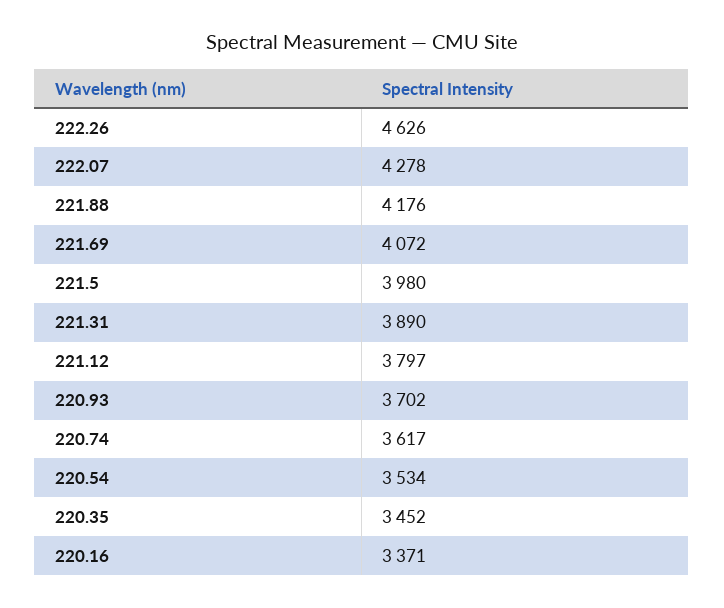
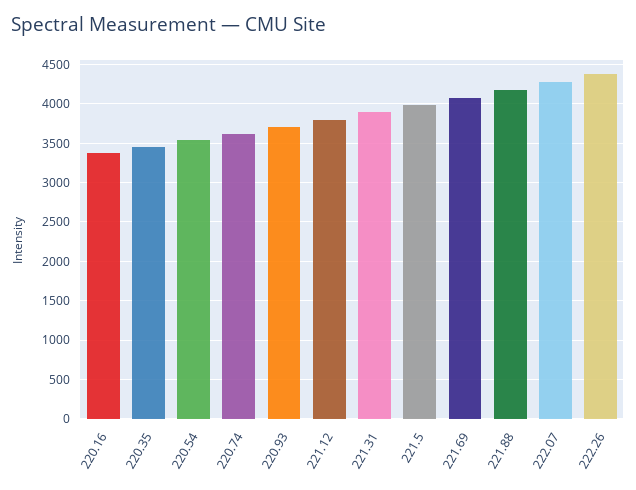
222.26: 4626 -> 4400

